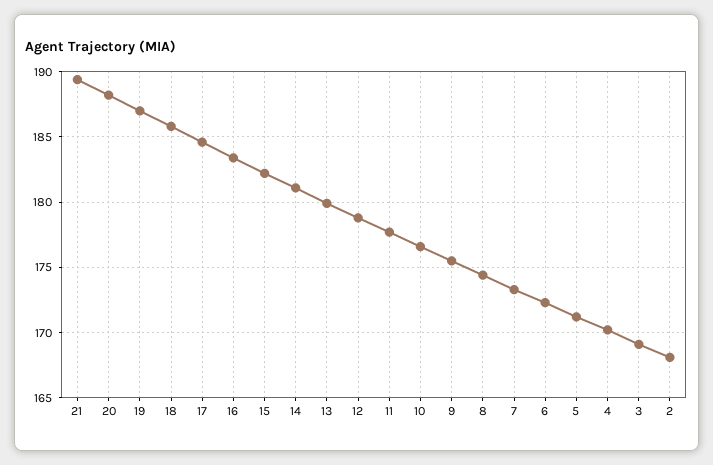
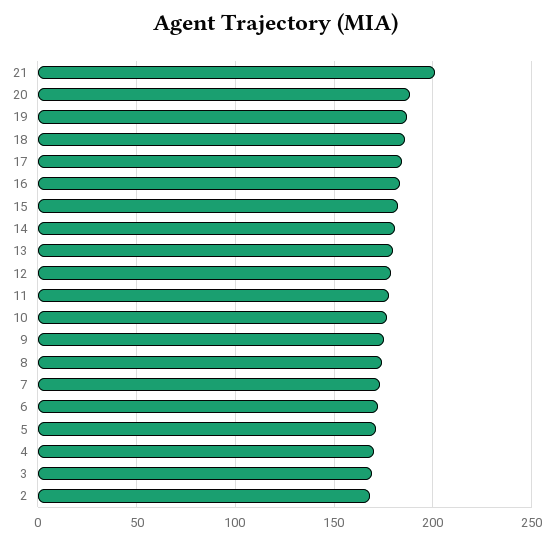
21: 189.5 -> 200

